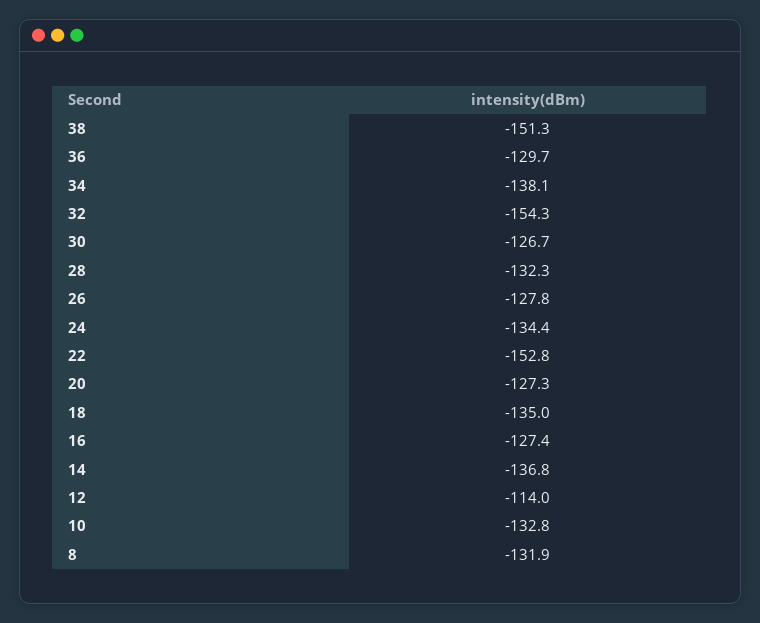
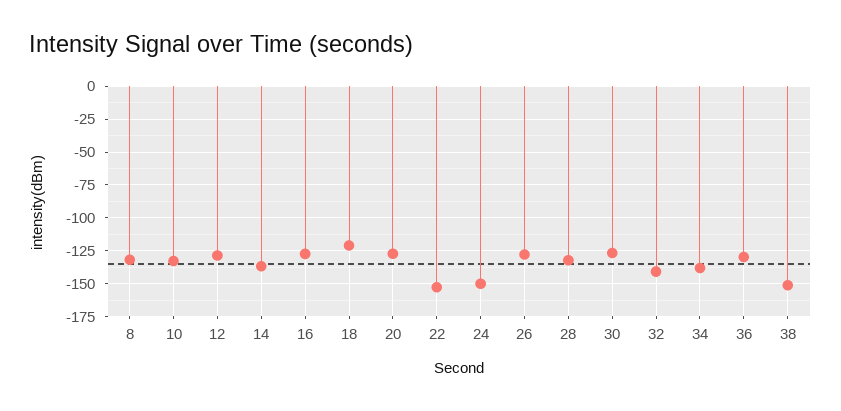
32: -154.3 -> -140
24: -134.4 -> -150
18: -135 -> -120
12: -114 -> -130

